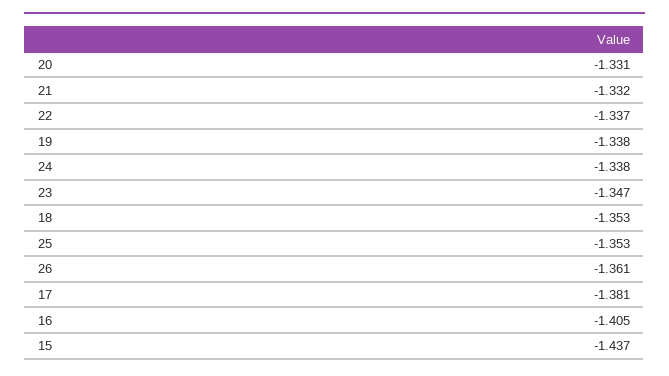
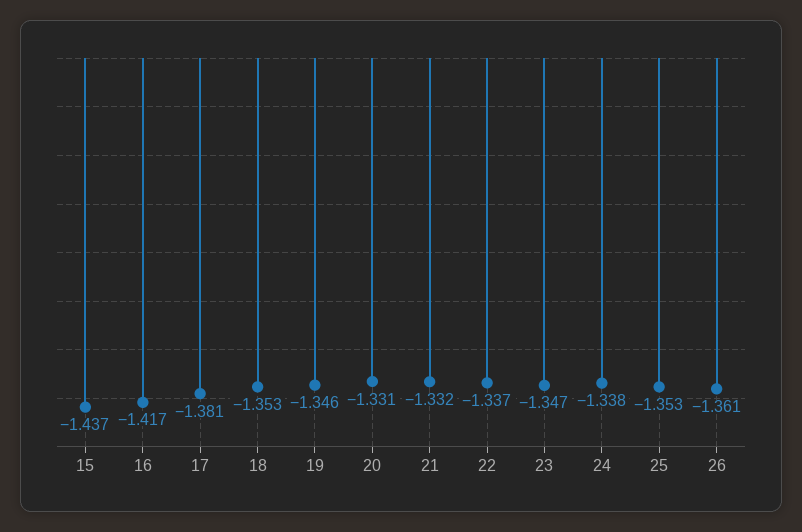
19: -1.338 -> -1.346
16: -1.405 -> -1.417

